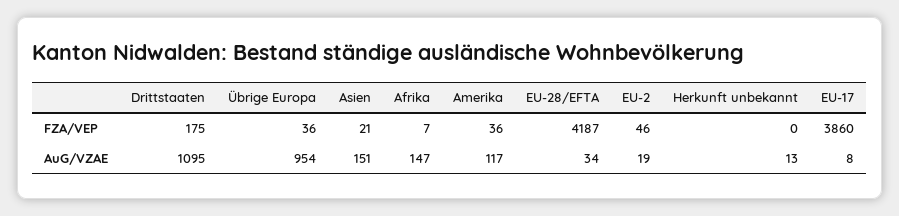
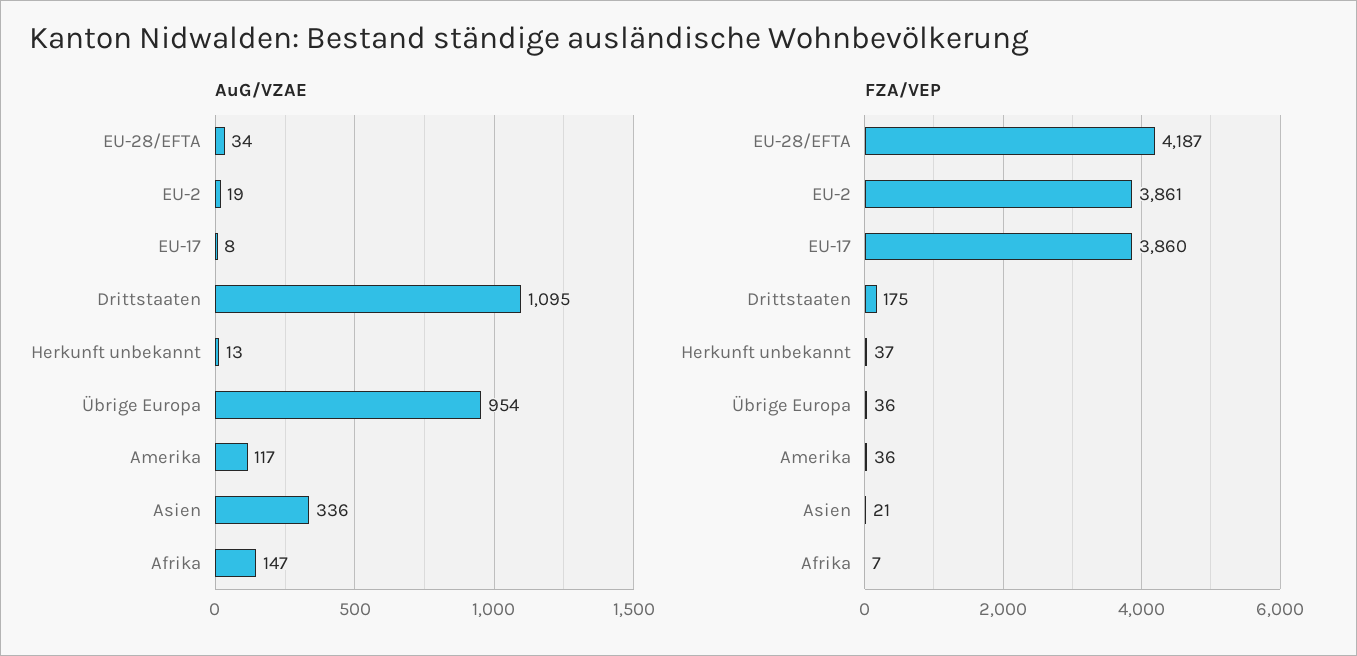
FZA/VEP, EU-2: 46 -> 3861
FZA/VEP, Herkunft unbekannt: 0 -> 37
AuG/VZAE, Asien: 151 -> 336

